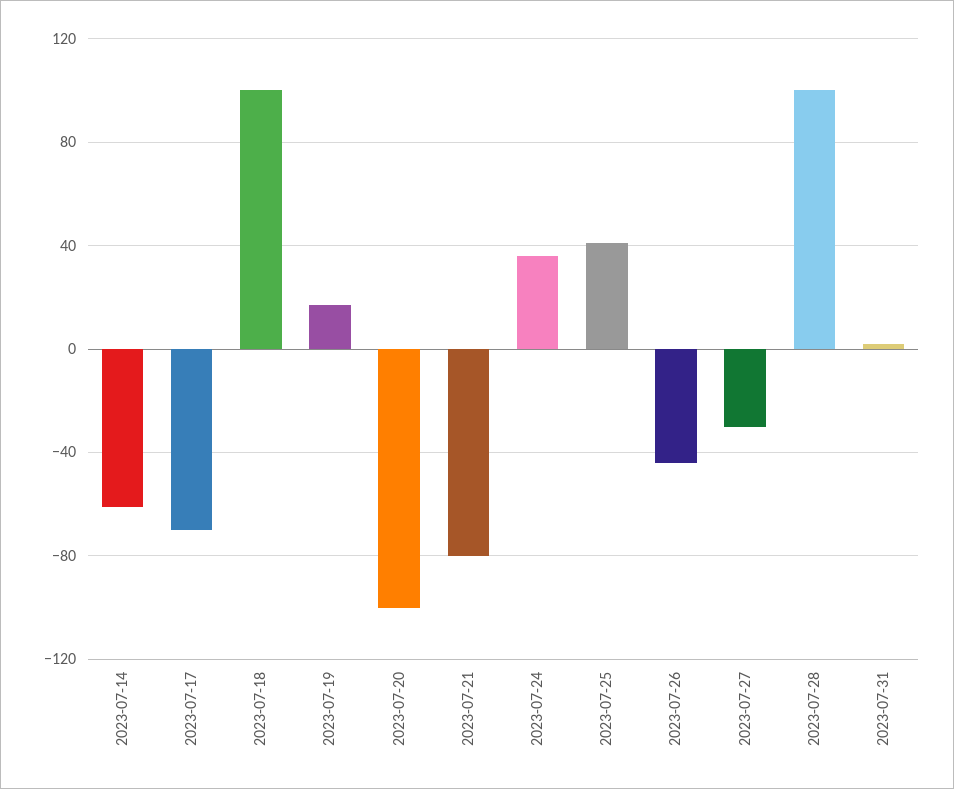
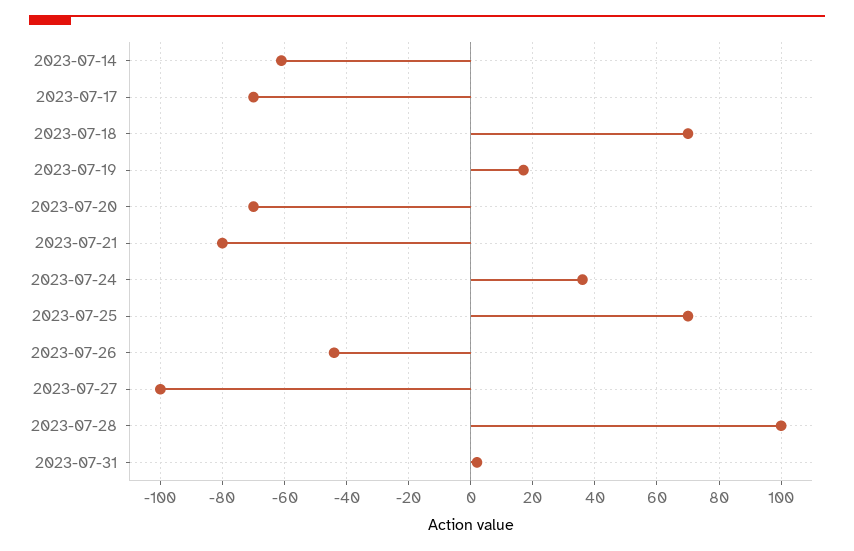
2023-07-18: 100 -> 70
2023-07-20: -100 -> -70
2023-07-25: 40 -> 70
2023-07-27: -30 -> -100

